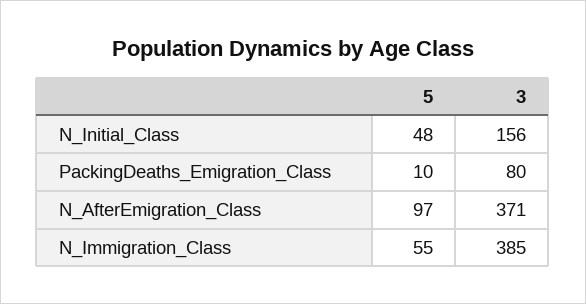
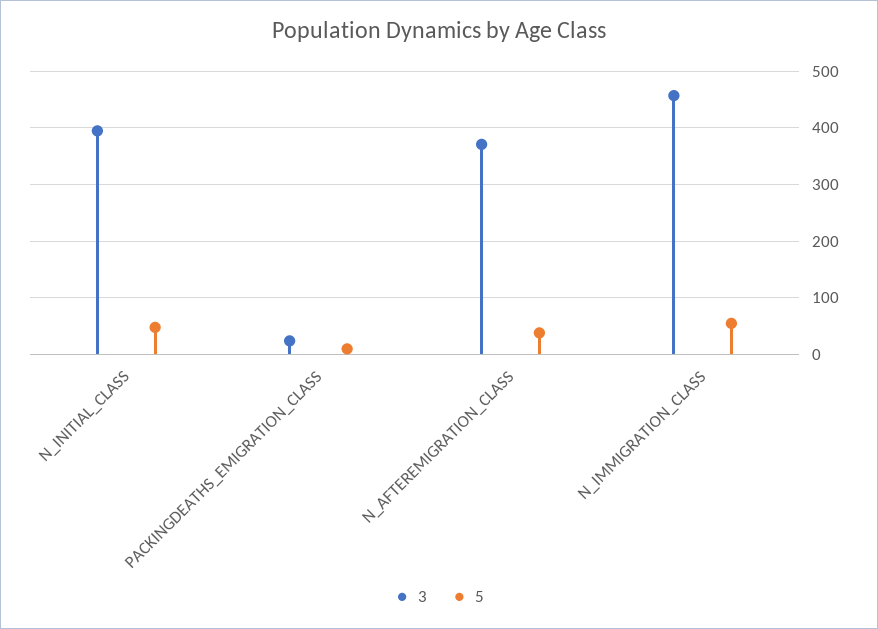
3, N_Initial_Class: 156 -> 400
3, PackingDeaths_Emigration_Class: 80 -> 20
5, N_AfterEmigration_Class: 97 -> 40
3, N_Immigration_Class: 385 -> 460

